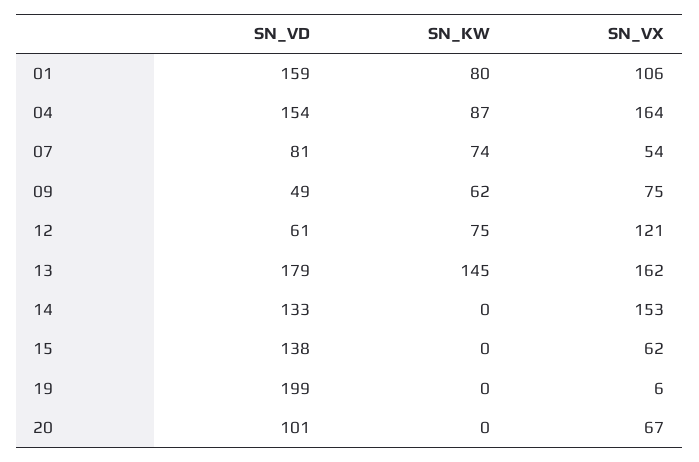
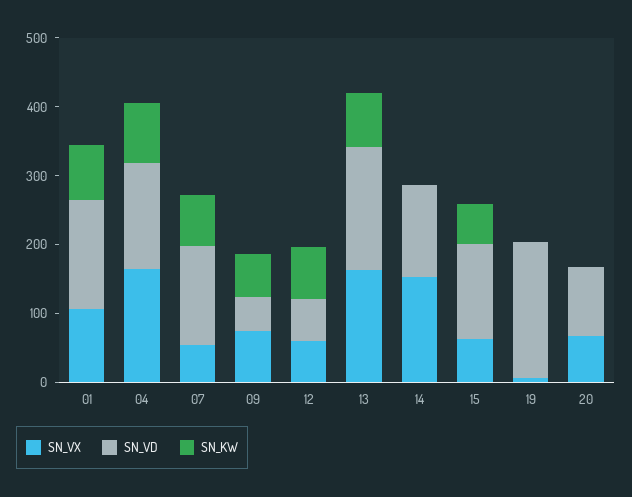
SN_VD, 07: 81 -> 140
SN_VX, 12: 121 -> 60
SN_KW, 13: 145 -> 80
SN_KW, 15: 0 -> 60

